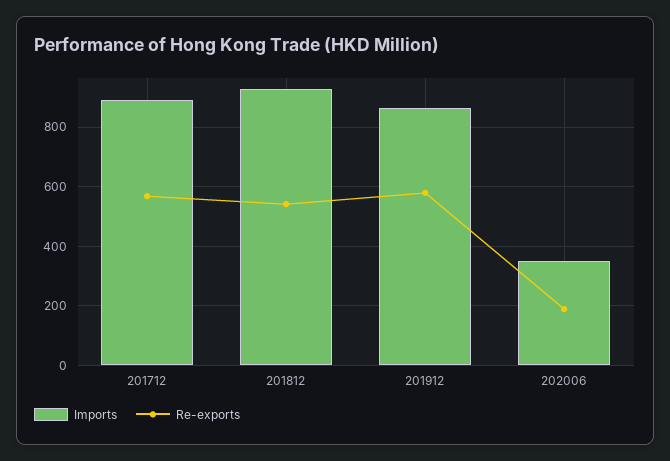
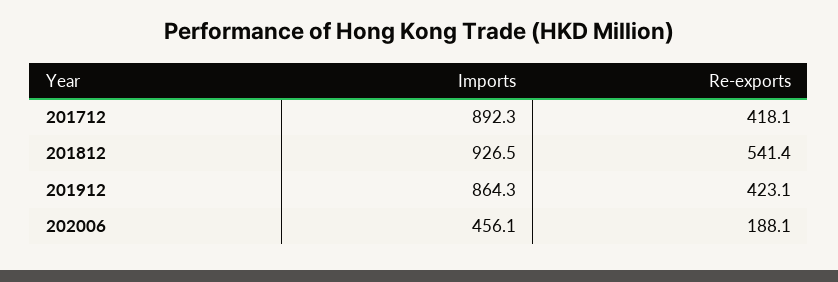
Re-exports, 201712: 575 -> 418.1
Re-exports, 201912: 575 -> 423.1
Imports, 202006: 350 -> 456.1

